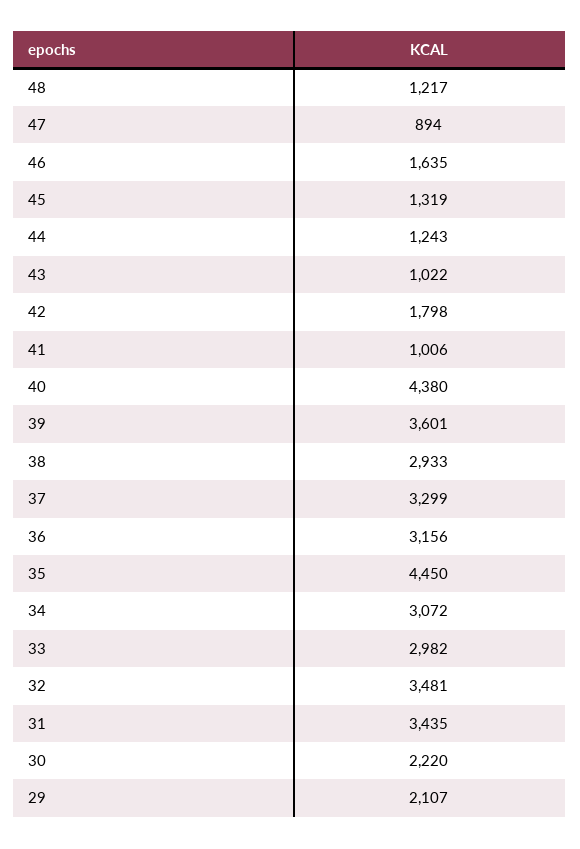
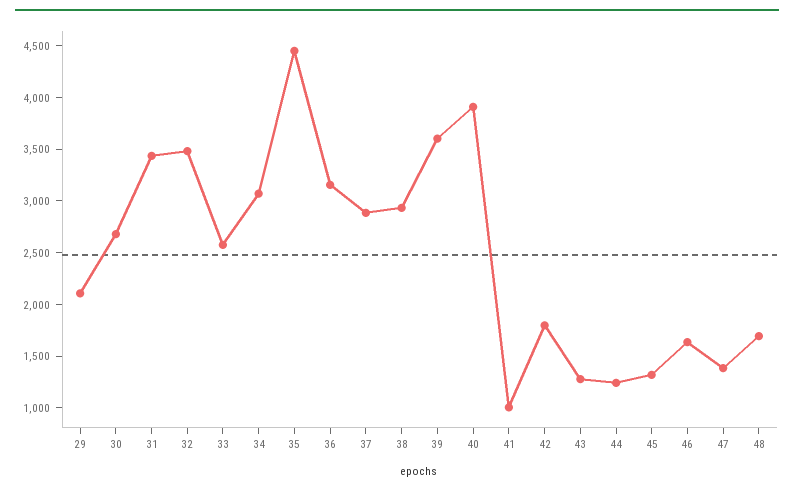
48: 1217 -> 1700
47: 894 -> 1400
43: 1022 -> 1300
40: 4380 -> 3900
37: 3299 -> 2900
33: 2982 -> 2600
30: 2220 -> 2700

